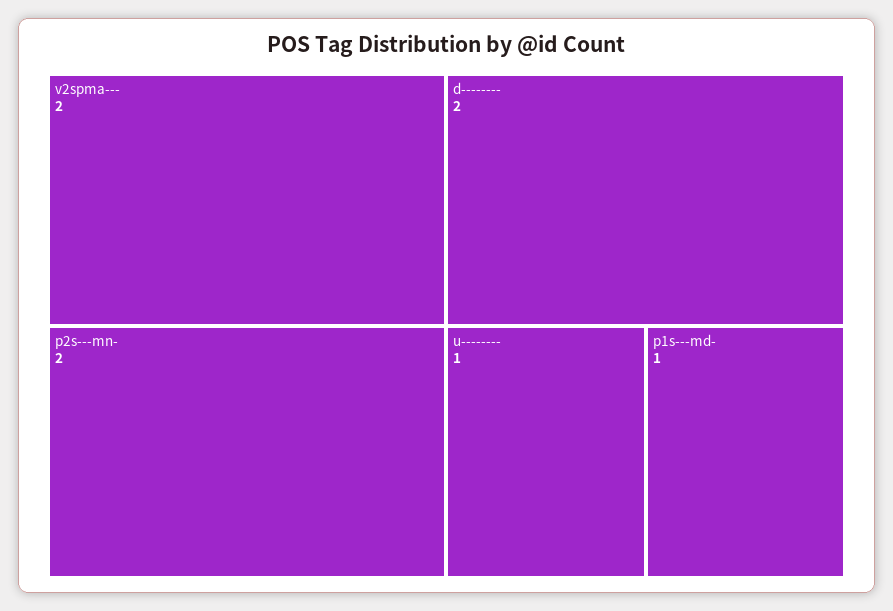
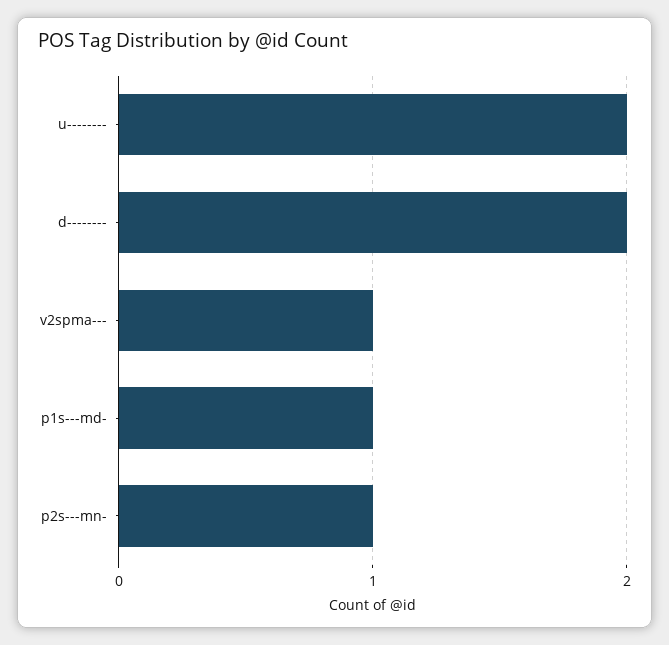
v2spma---: 2 -> 1
p2s---mn-: 2 -> 1
u--------: 1 -> 2

